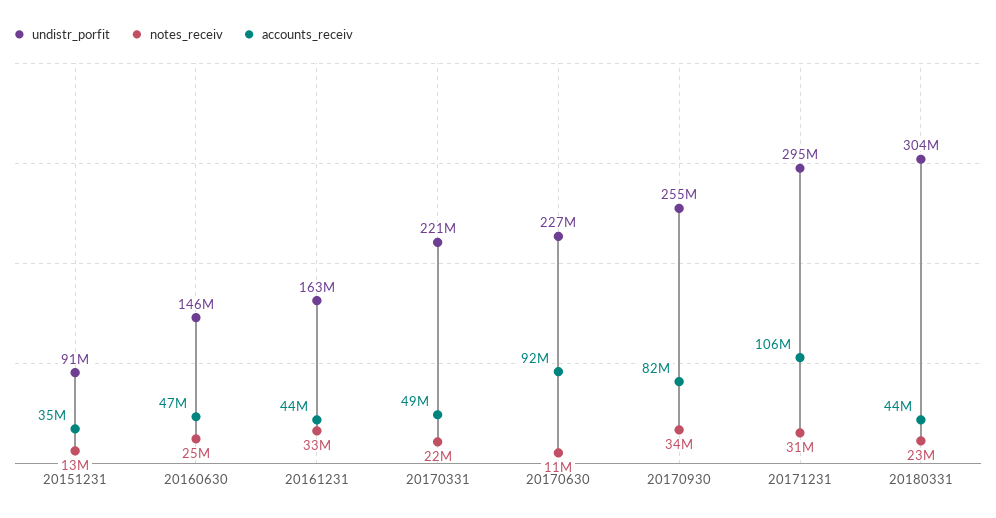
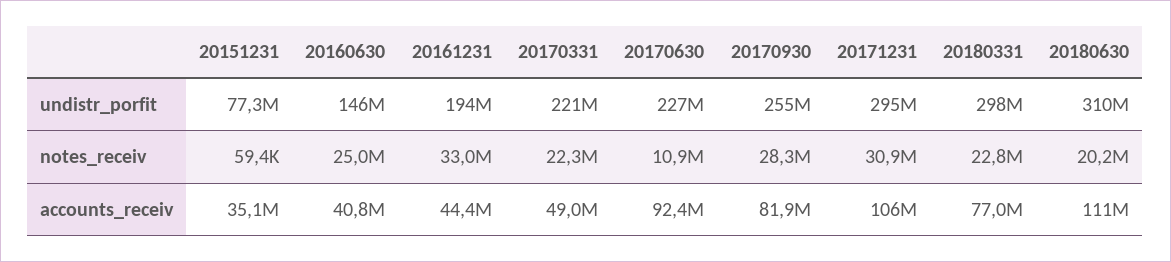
undistr_porfit, 20151231: 91000000 -> 77300000
notes_receiv, 20151231: 13000000 -> 59400
accounts_receiv, 20160630: 47000000 -> 40800000
undistr_porfit, 20161231: 163000000 -> 194000000
notes_receiv, 20170930: 34000000 -> 28300000
undistr_porfit, 20180331: 304000000 -> 298000000
accounts_receiv, 20180331: 44000000 -> 77000000
undistr_porfit, 20180630: none -> 310000000
notes_receiv, 20180630: none -> 20200000
accounts_receiv, 20180630: none -> 111000000

